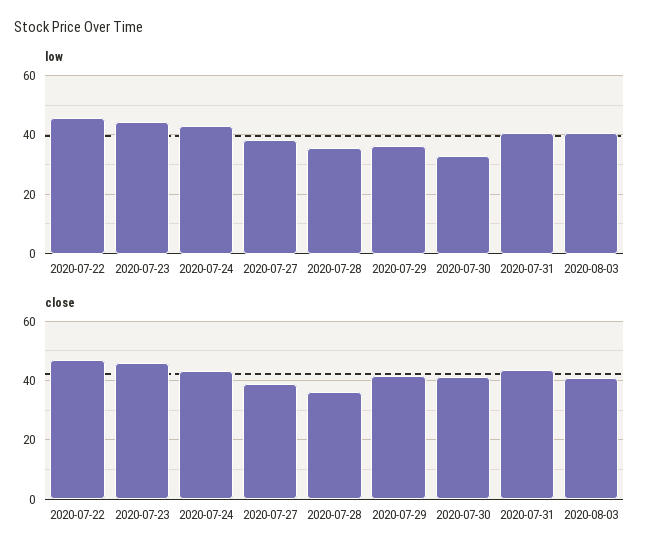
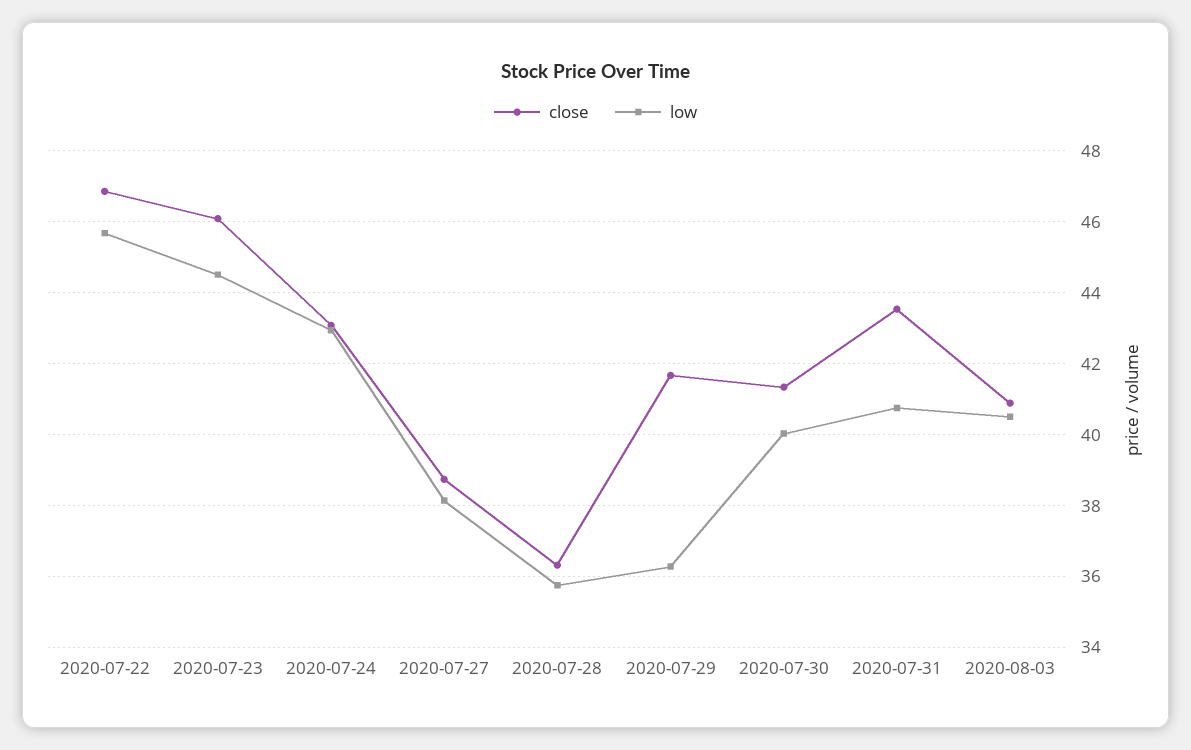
low, 2020-07-30: 32.5 -> 40

